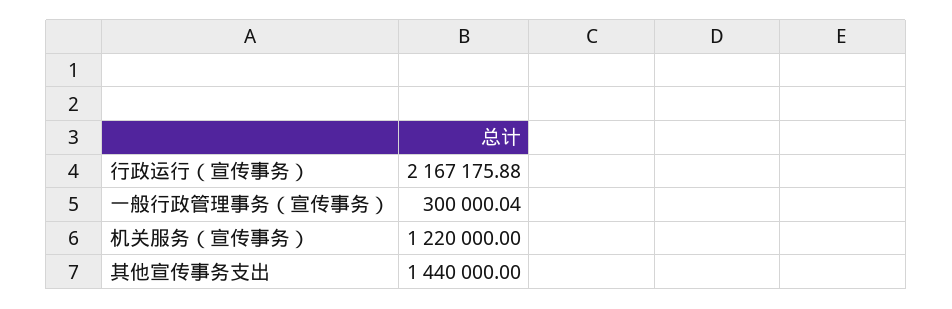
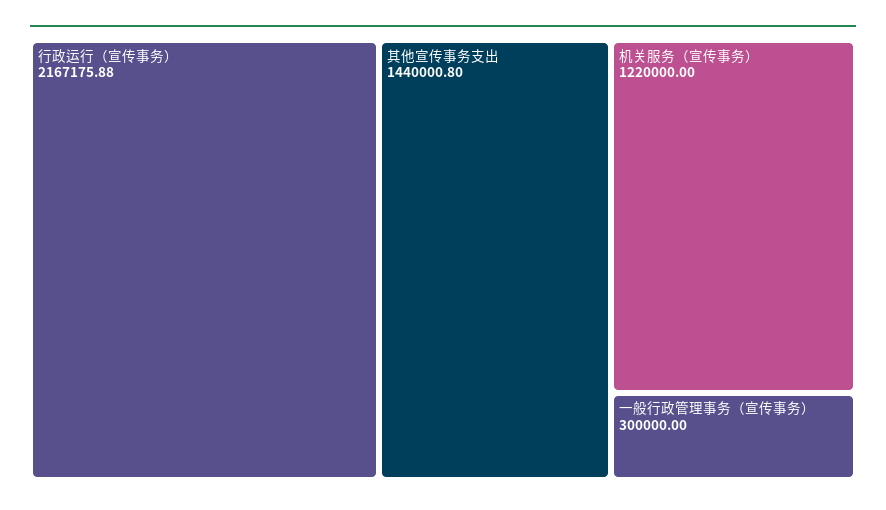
一般行政管理事务（宣传事务）: 300000.04 -> 300000
其他宣传事务支出: 1440000 -> 1440000.8

